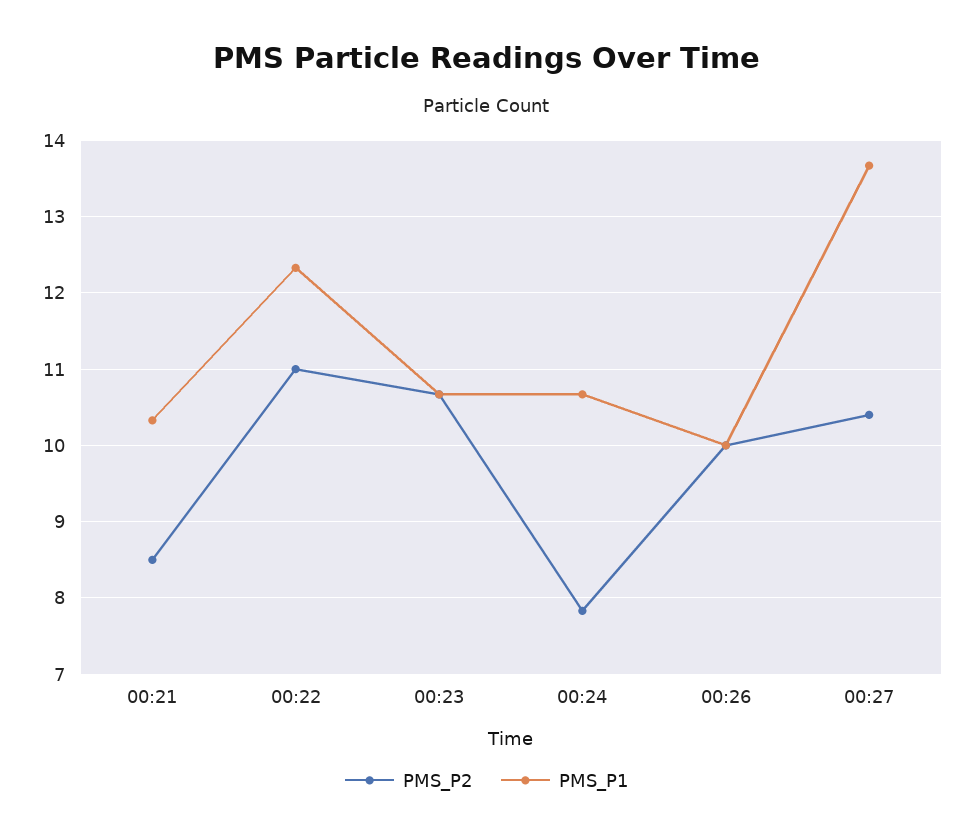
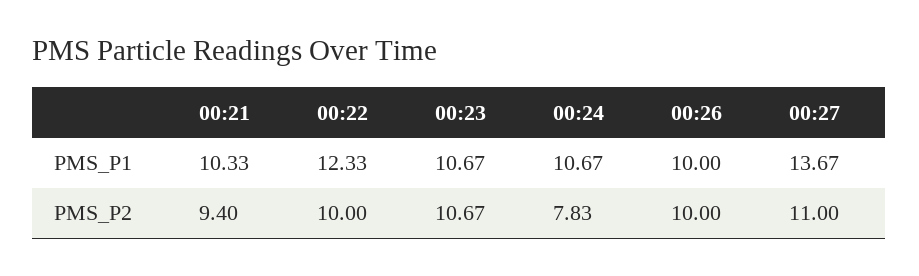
PMS_P2, 00:21: 8.5 -> 9.4
PMS_P2, 00:22: 11 -> 10
PMS_P2, 00:27: 10.4 -> 11

